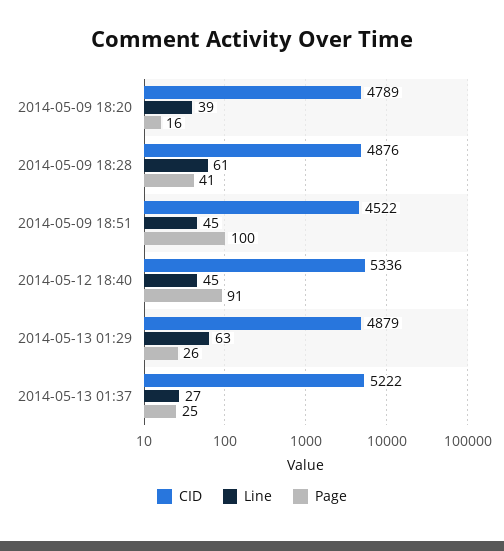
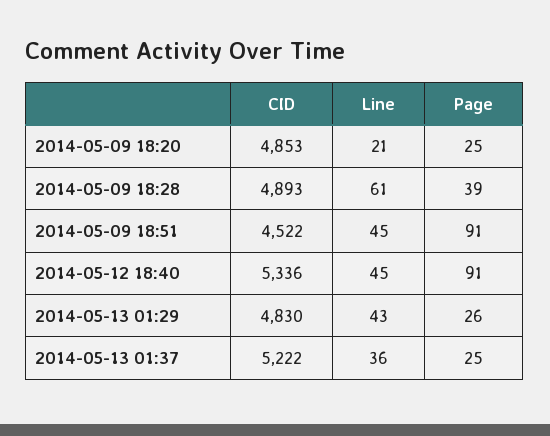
CID, 2014-05-09 18:20: 4789 -> 4853
Line, 2014-05-09 18:20: 39 -> 21
Page, 2014-05-09 18:20: 16 -> 25
CID, 2014-05-09 18:28: 4876 -> 4893
Page, 2014-05-09 18:28: 41 -> 39
Page, 2014-05-09 18:51: 100 -> 91
CID, 2014-05-13 01:29: 4879 -> 4830
Line, 2014-05-13 01:29: 63 -> 43
Line, 2014-05-13 01:37: 27 -> 36

